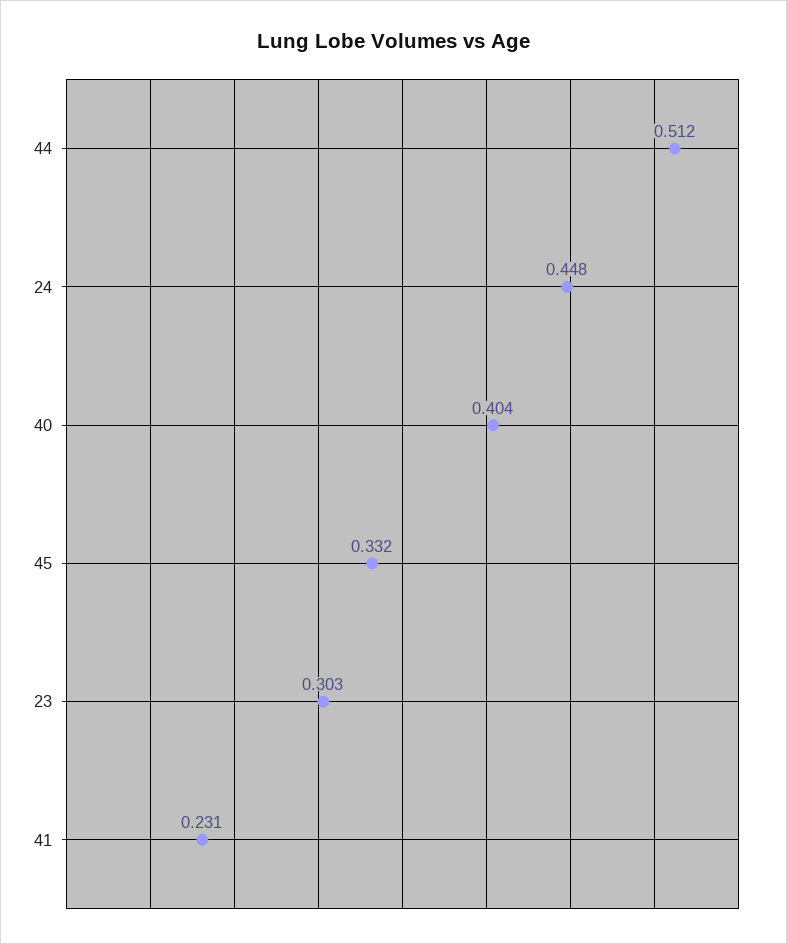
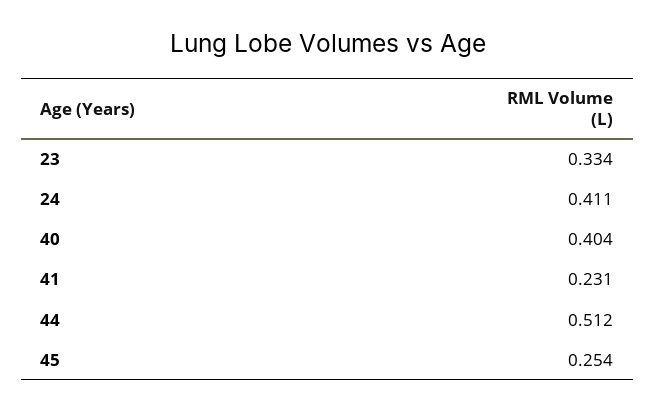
24: 0.448 -> 0.411
45: 0.332 -> 0.254
23: 0.303 -> 0.334

